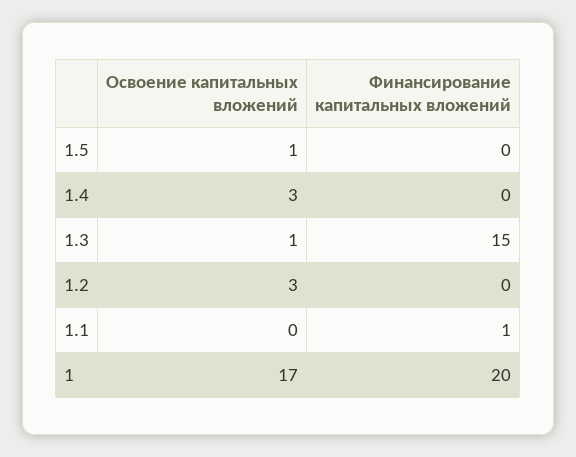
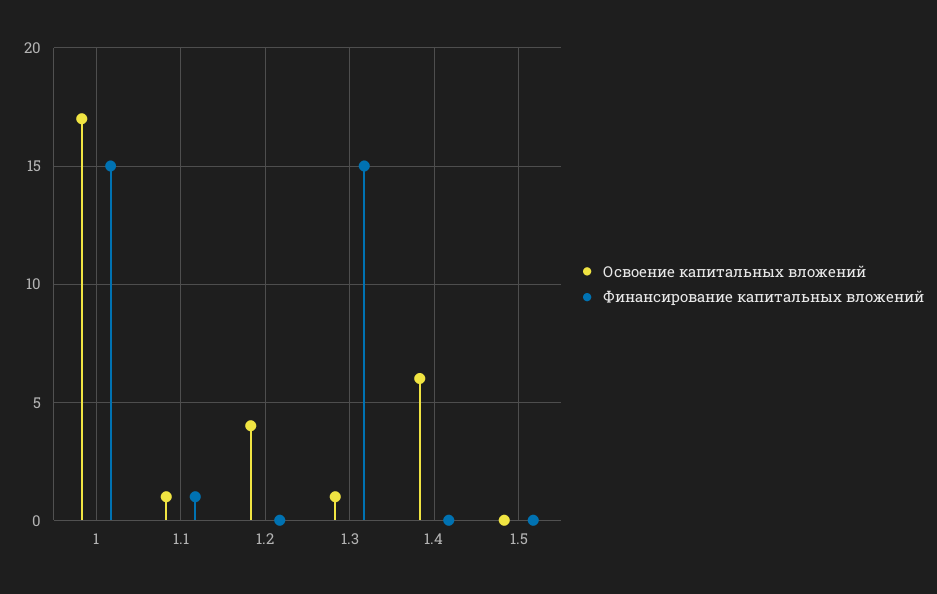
Освоение капитальных вложений, 1.5: 1 -> 0
Освоение капитальных вложений, 1.4: 3 -> 6
Освоение капитальных вложений, 1.2: 3 -> 4
Освоение капитальных вложений, 1.1: 0 -> 1
Финансирование капитальных вложений, 1: 20 -> 15

